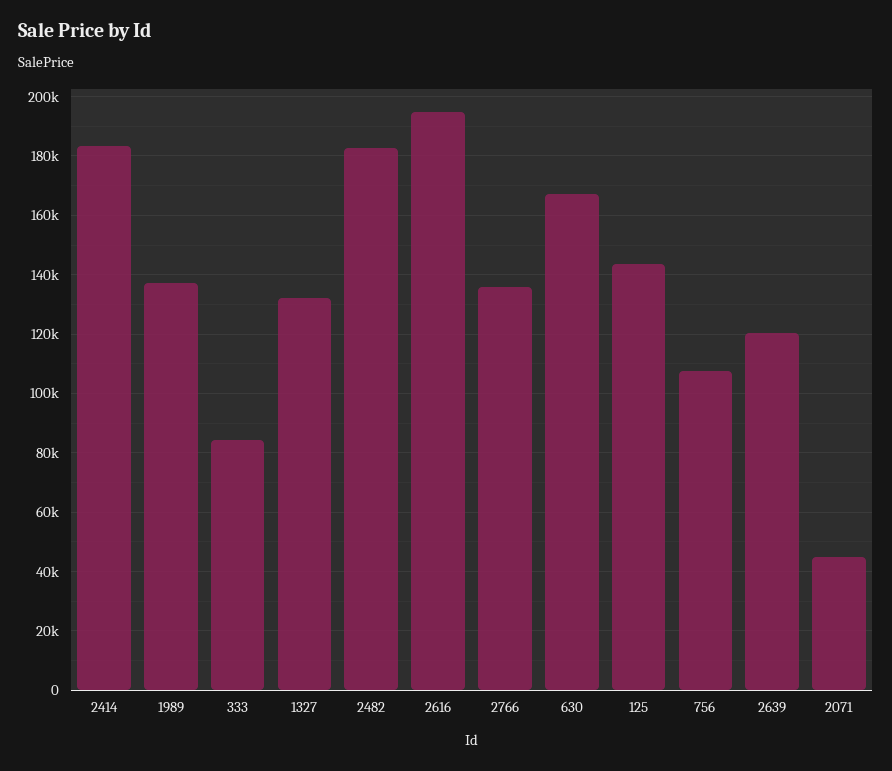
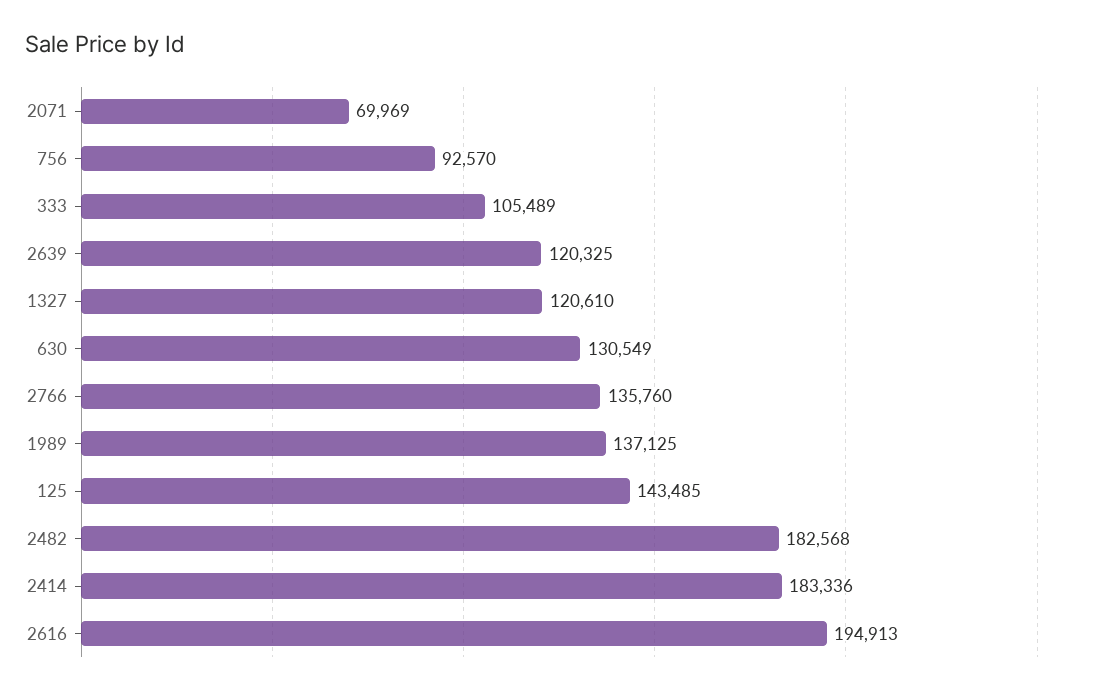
333: 85000 -> 105489
1327: 132500 -> 120610
630: 167500 -> 130549
756: 107500 -> 92570
2071: 45000 -> 69969

